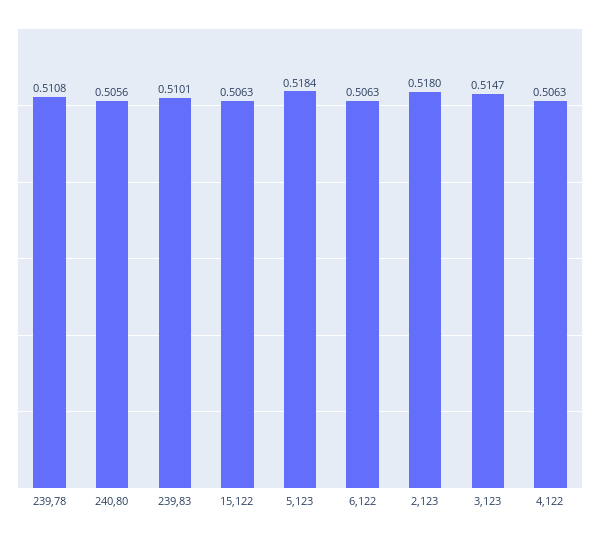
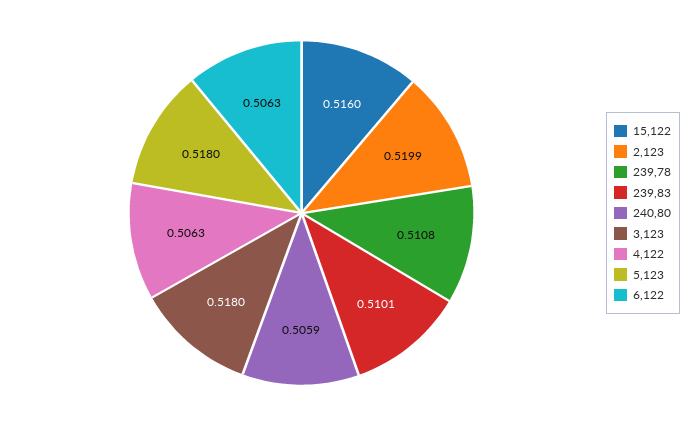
240,80: 0.5056 -> 0.5059
15,122: 0.5063 -> 0.516
5,123: 0.5184 -> 0.518
2,123: 0.518 -> 0.5199
3,123: 0.5147 -> 0.518

